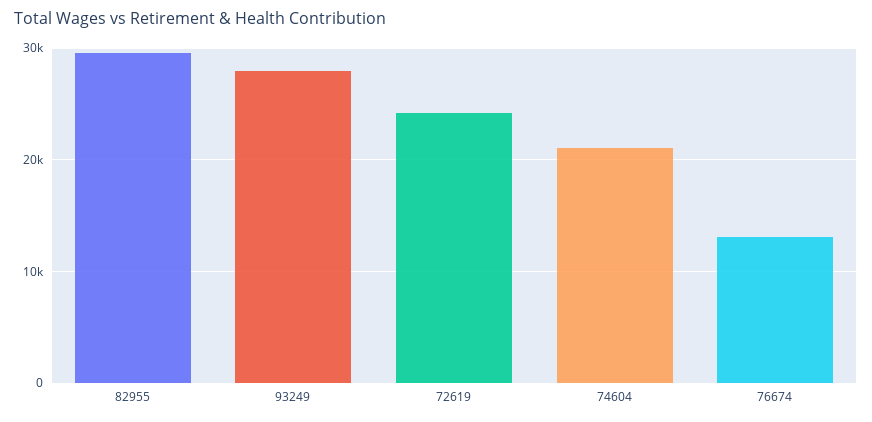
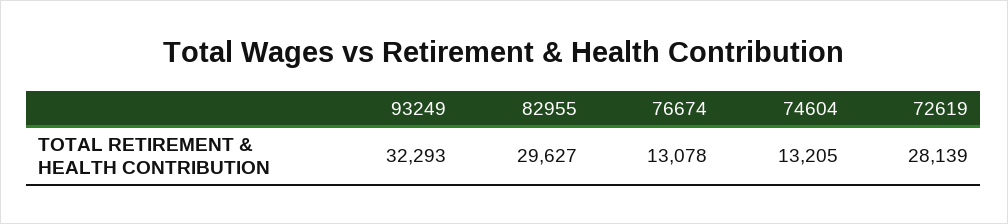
93249: 28000 -> 32293
72619: 24000 -> 28139
74604: 21000 -> 13205

